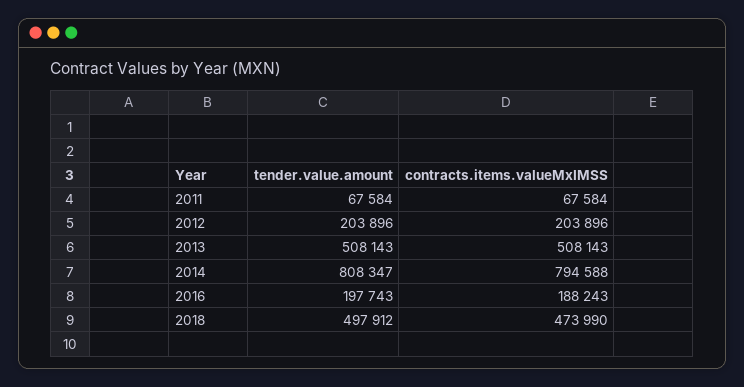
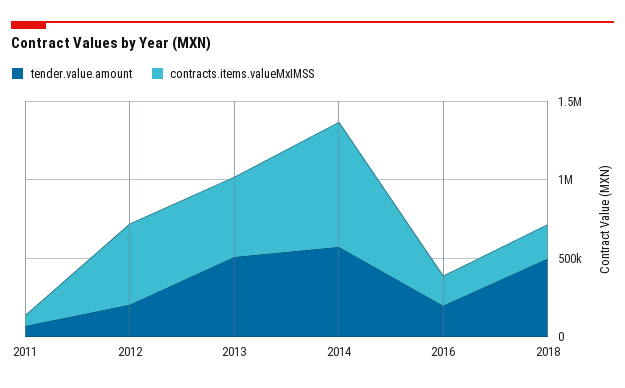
contracts.items.valueMxIMSS, 2012: 203896 -> 500000
tender.value.amount, 2014: 808347 -> 600000
contracts.items.valueMxIMSS, 2018: 473990 -> 200000

